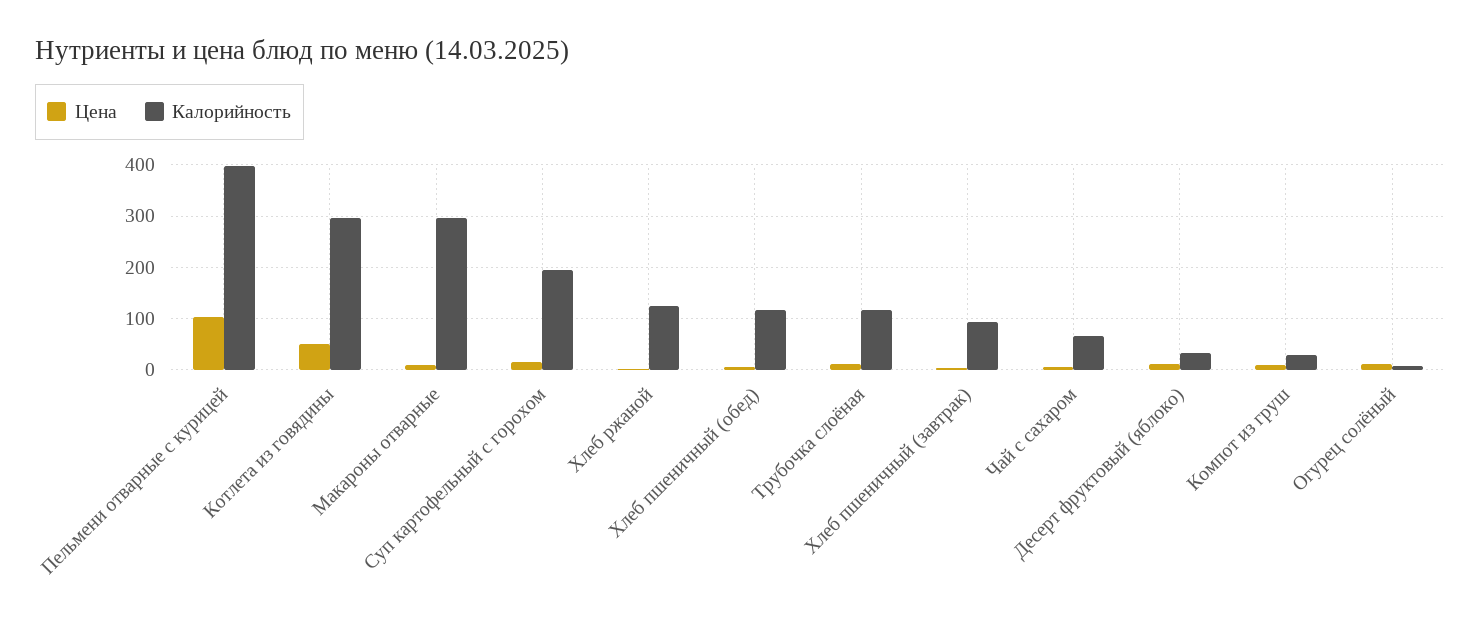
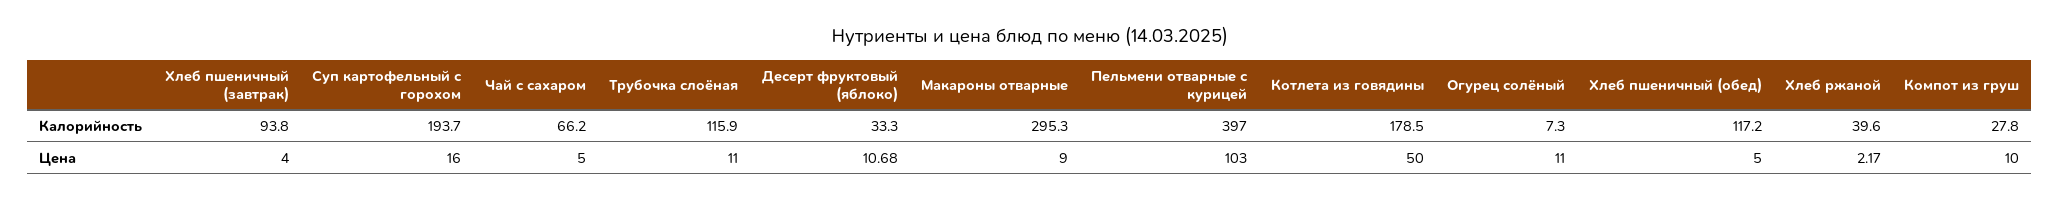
Калорийность, Котлета из говядины: 300 -> 178.5
Калорийность, Хлеб ржаной: 120 -> 39.6

